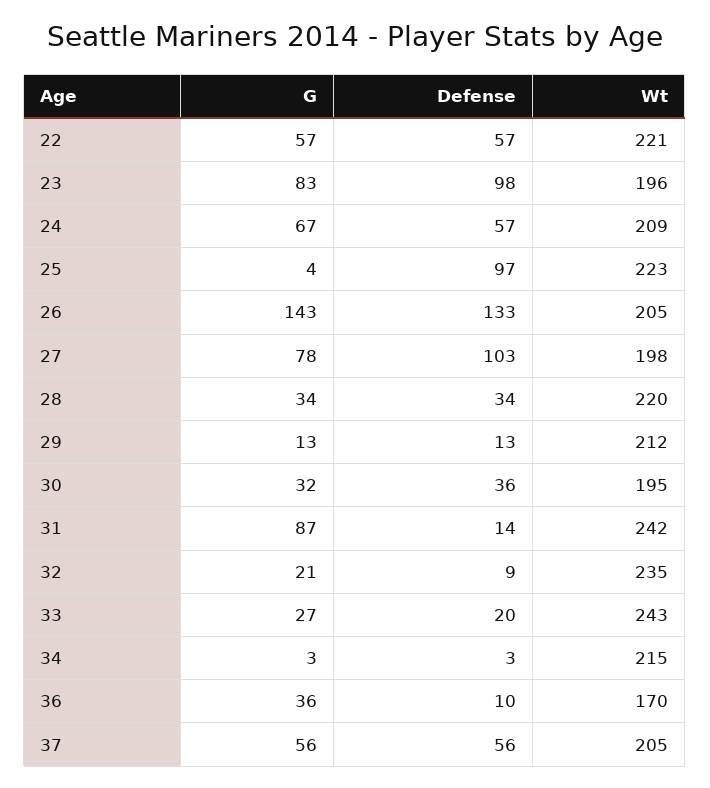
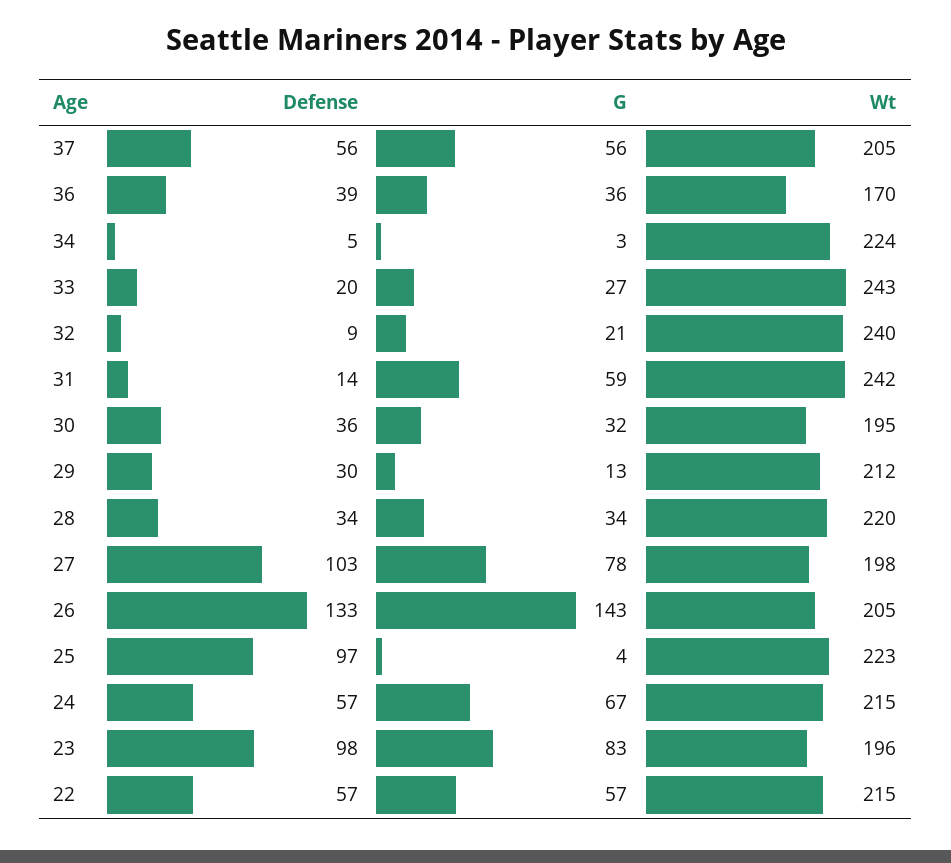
Wt, 22: 221 -> 215
Wt, 24: 209 -> 215
Defense, 29: 13 -> 30
G, 31: 87 -> 59
Wt, 32: 235 -> 240
Defense, 34: 3 -> 5
Wt, 34: 215 -> 224
Defense, 36: 10 -> 39

